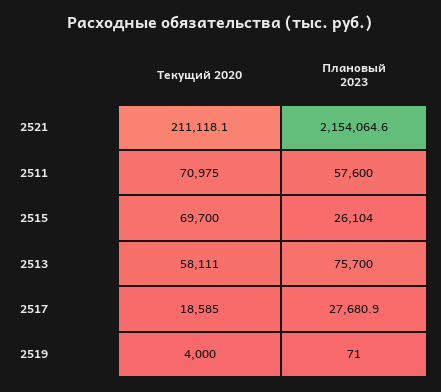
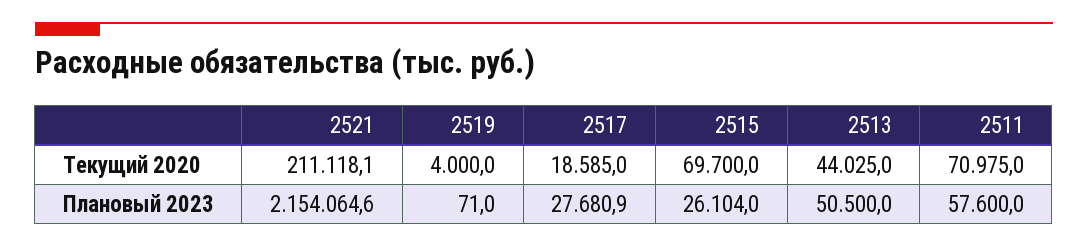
Текущий 2020, 2513: 58111 -> 44025
Плановый 2023, 2513: 75700 -> 50500

